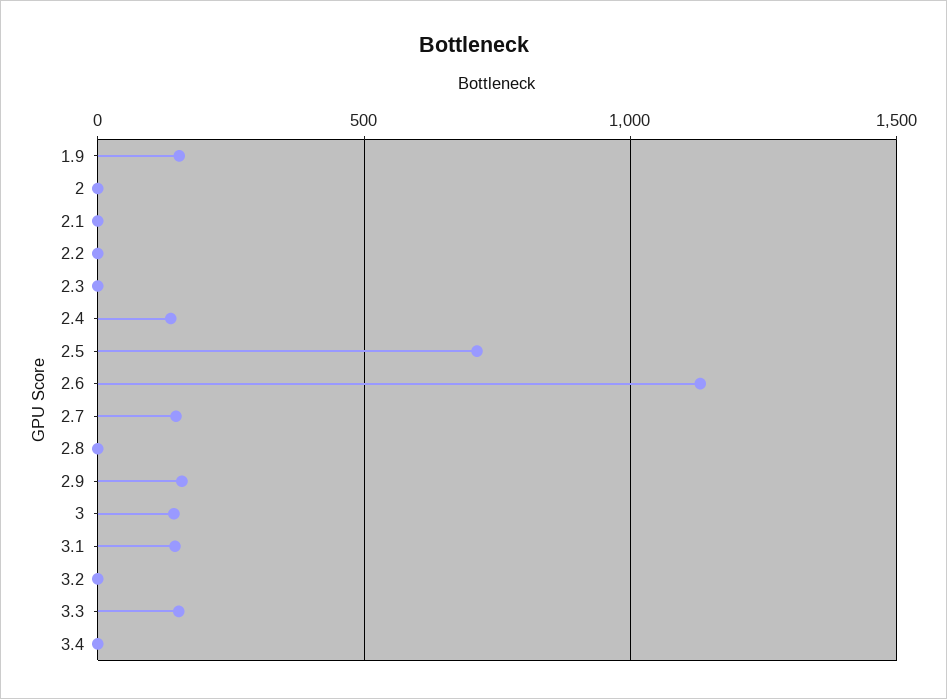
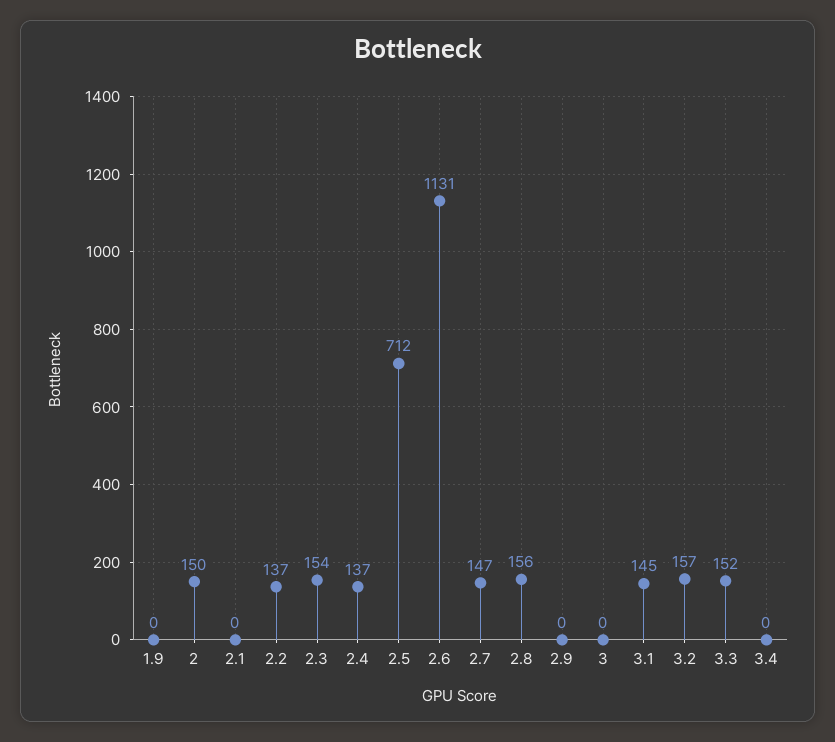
1.9: 150 -> 0
2: 0 -> 150
2.2: 0 -> 137
2.3: 0 -> 154
2.8: 0 -> 156
2.9: 150 -> 0
3: 150 -> 0
3.2: 0 -> 157

